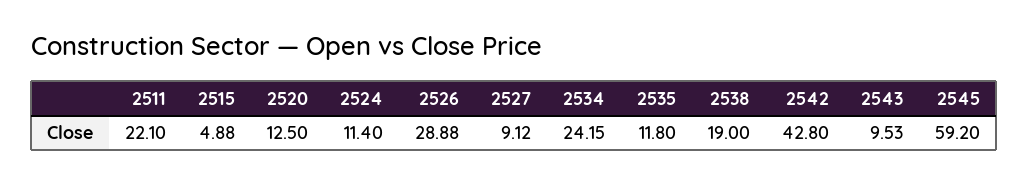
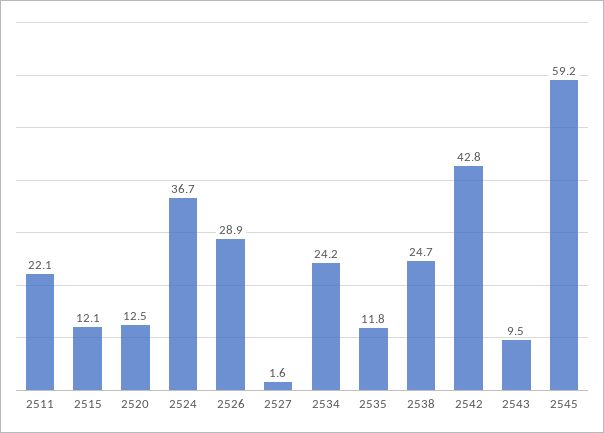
2515: 4.88 -> 12.1
2524: 11.4 -> 36.7
2527: 9.12 -> 1.6
2538: 19 -> 24.7

